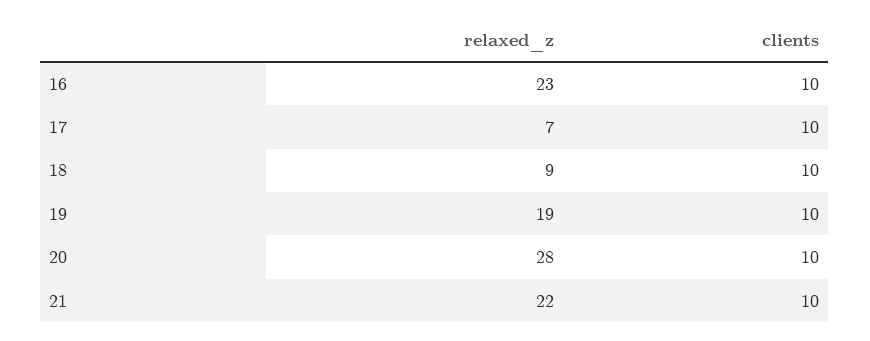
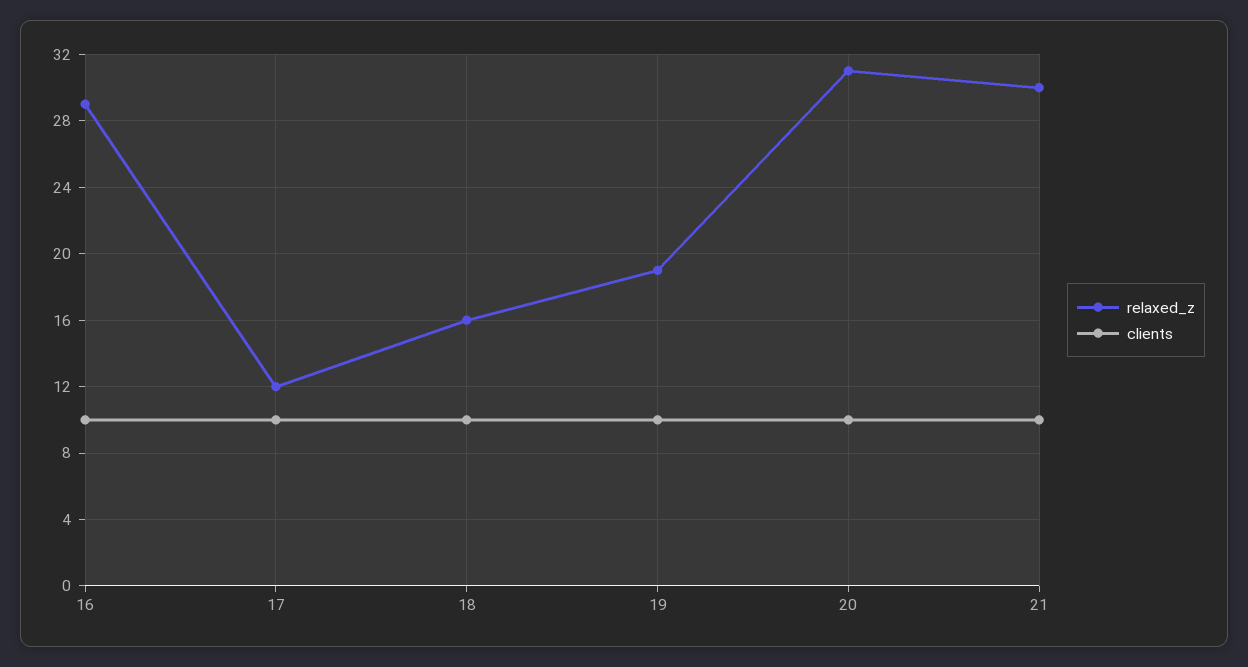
relaxed_z, 16: 23 -> 29
relaxed_z, 17: 7 -> 12
relaxed_z, 18: 9 -> 16
relaxed_z, 20: 28 -> 31
relaxed_z, 21: 22 -> 30

